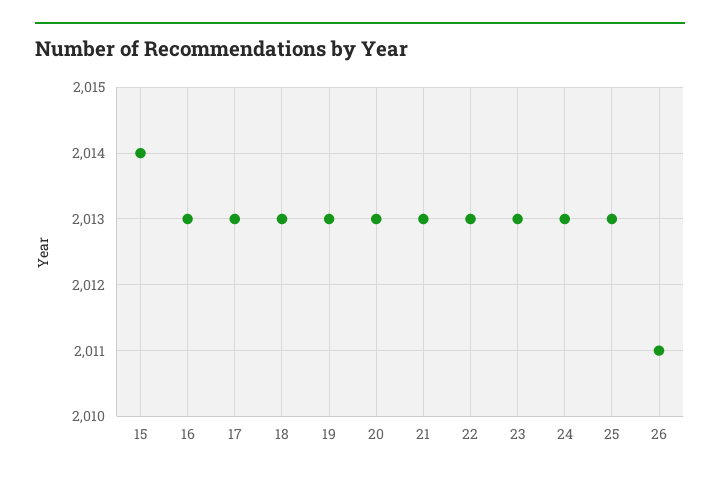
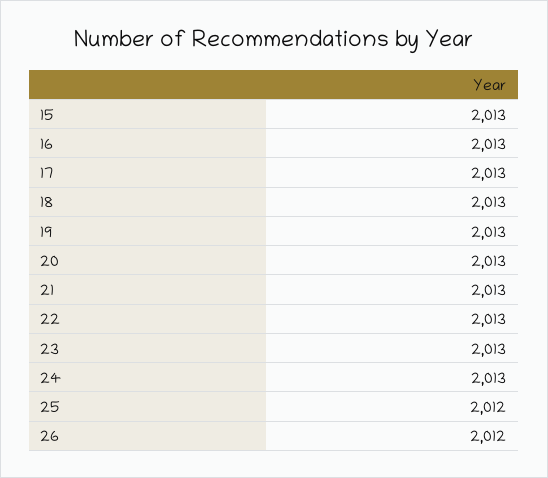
15: 2014 -> 2013
25: 2013 -> 2012
26: 2011 -> 2012

